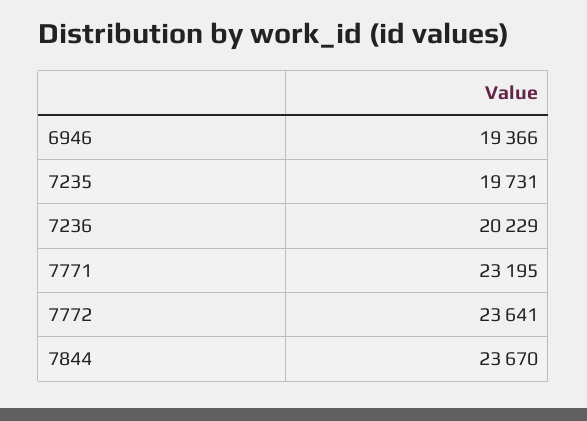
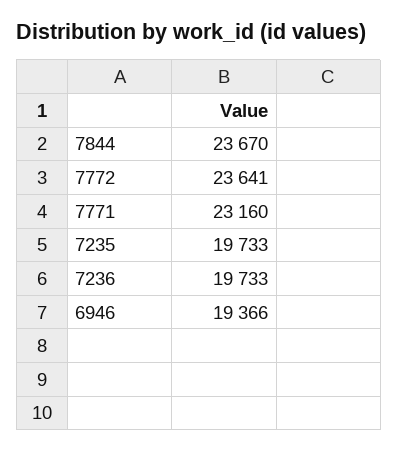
7235: 19731 -> 19733
7236: 20229 -> 19733
7771: 23195 -> 23160

